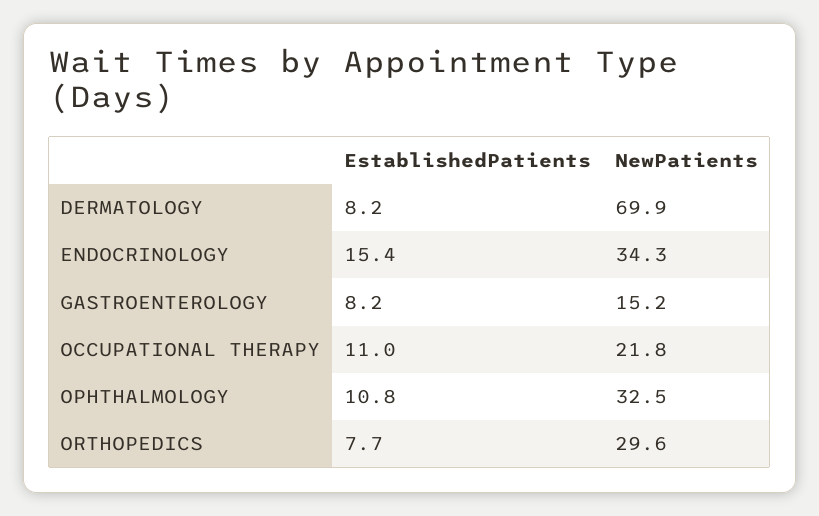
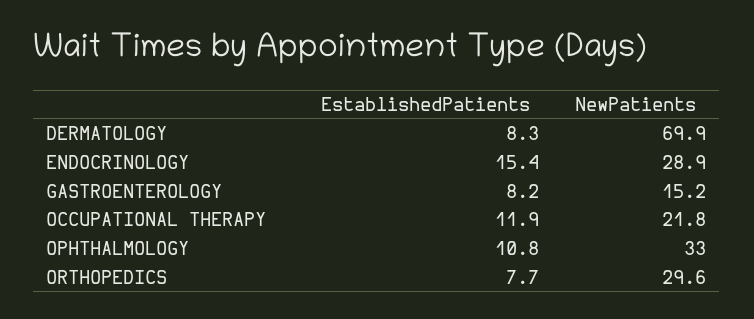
EstablishedPatients, DERMATOLOGY: 8.2 -> 8.3
NewPatients, ENDOCRINOLOGY: 34.3 -> 28.9
EstablishedPatients, OCCUPATIONAL THERAPY: 11 -> 11.9
NewPatients, OPHTHALMOLOGY: 32.5 -> 33

